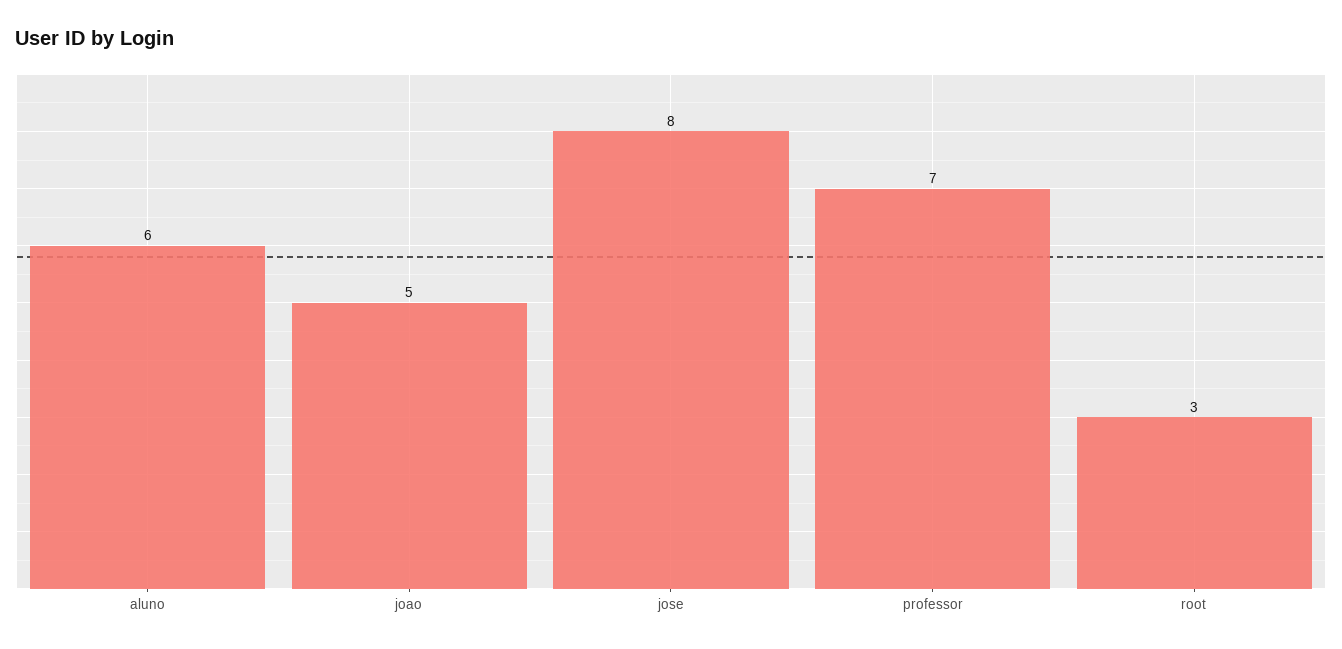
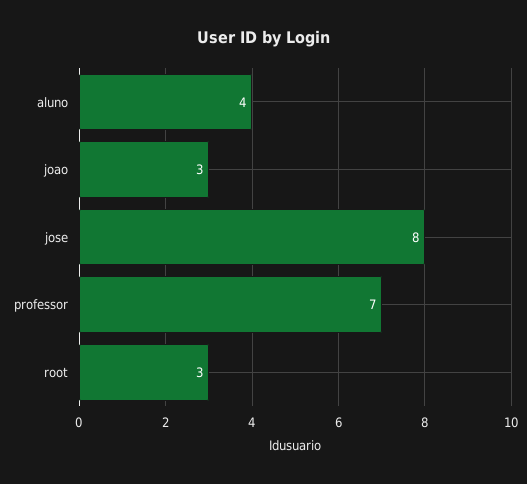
aluno: 6 -> 4
joao: 5 -> 3

